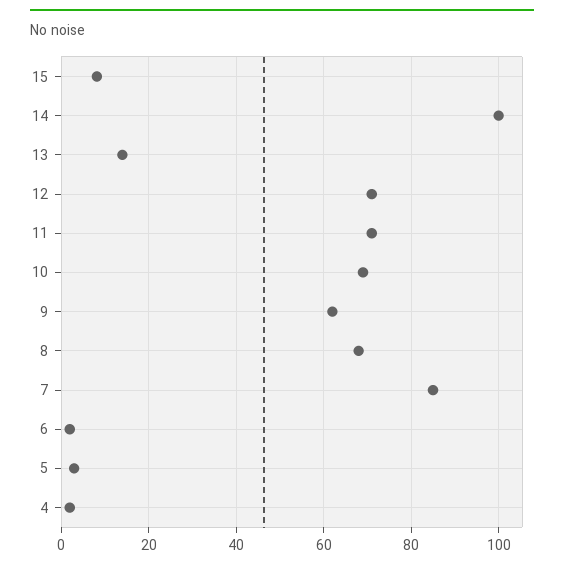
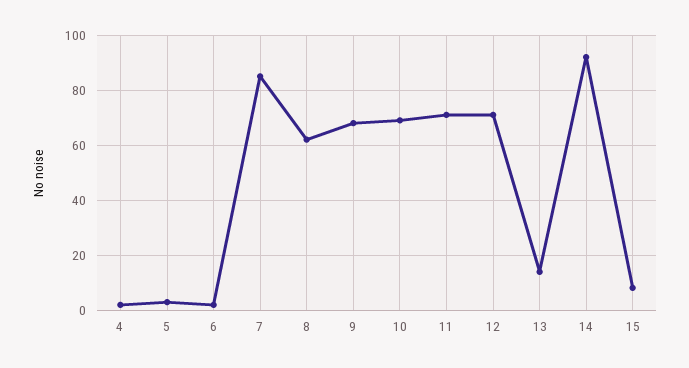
14: 100 -> 92.5
9: 62 -> 67.5
8: 68 -> 62.5

